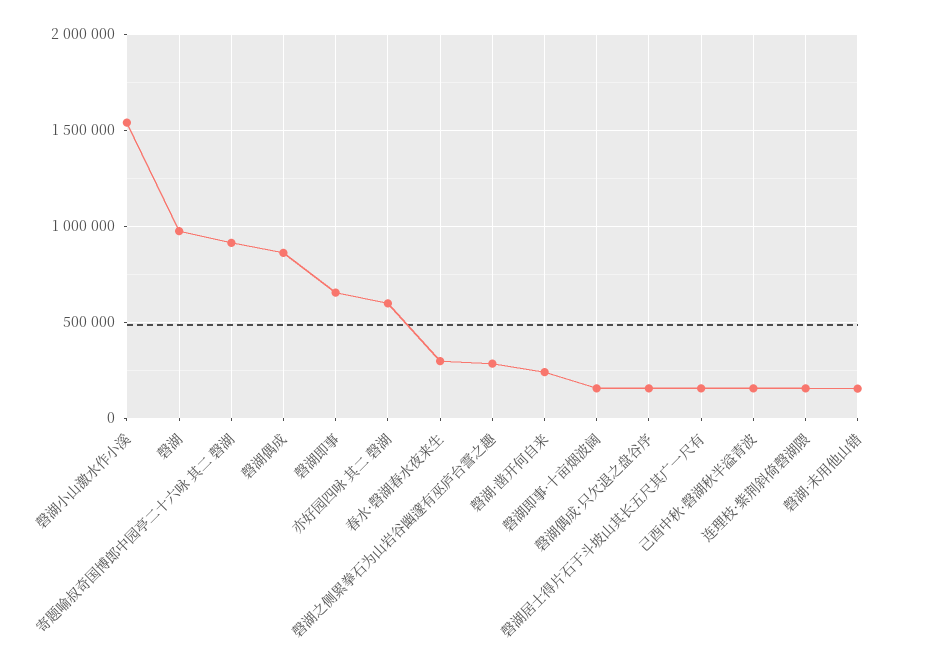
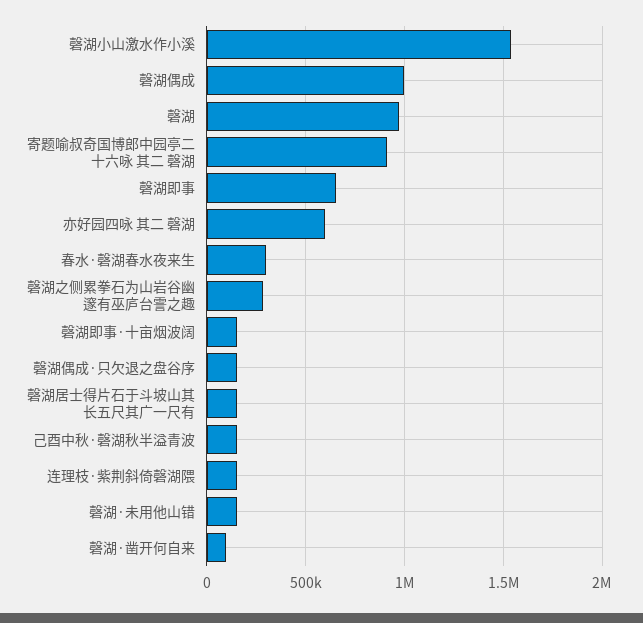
磬湖偶成: 850000 -> 1000000
磬湖·凿开何自来: 250000 -> 100000

